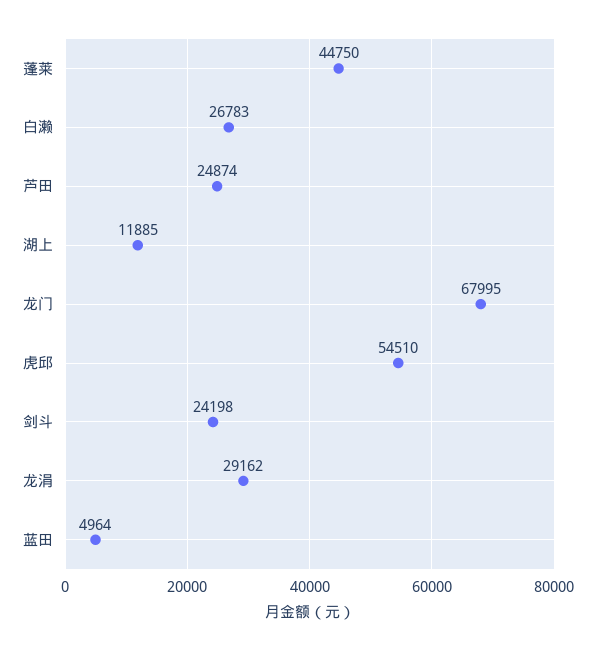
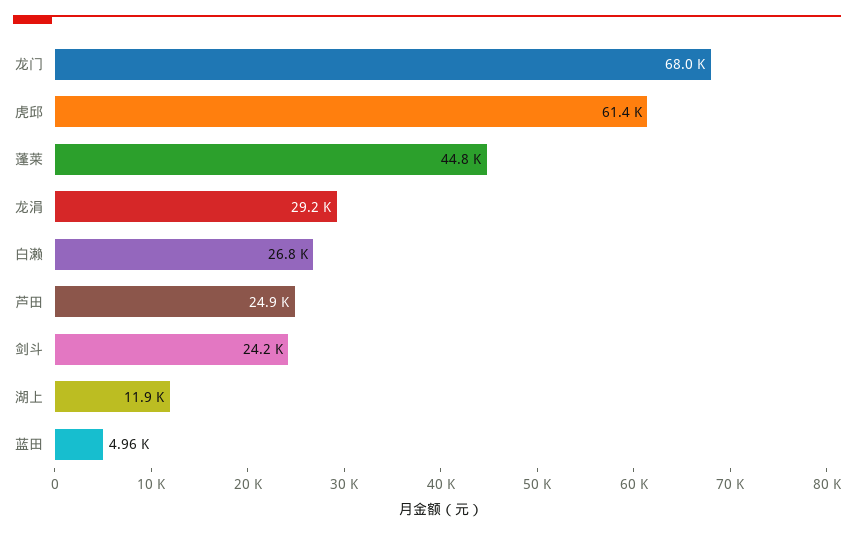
虎邱: 54510 -> 61400

